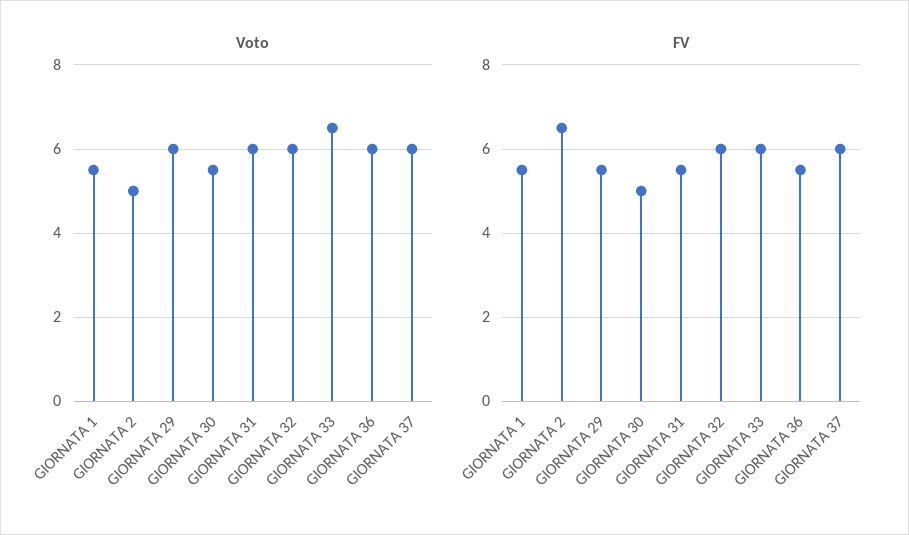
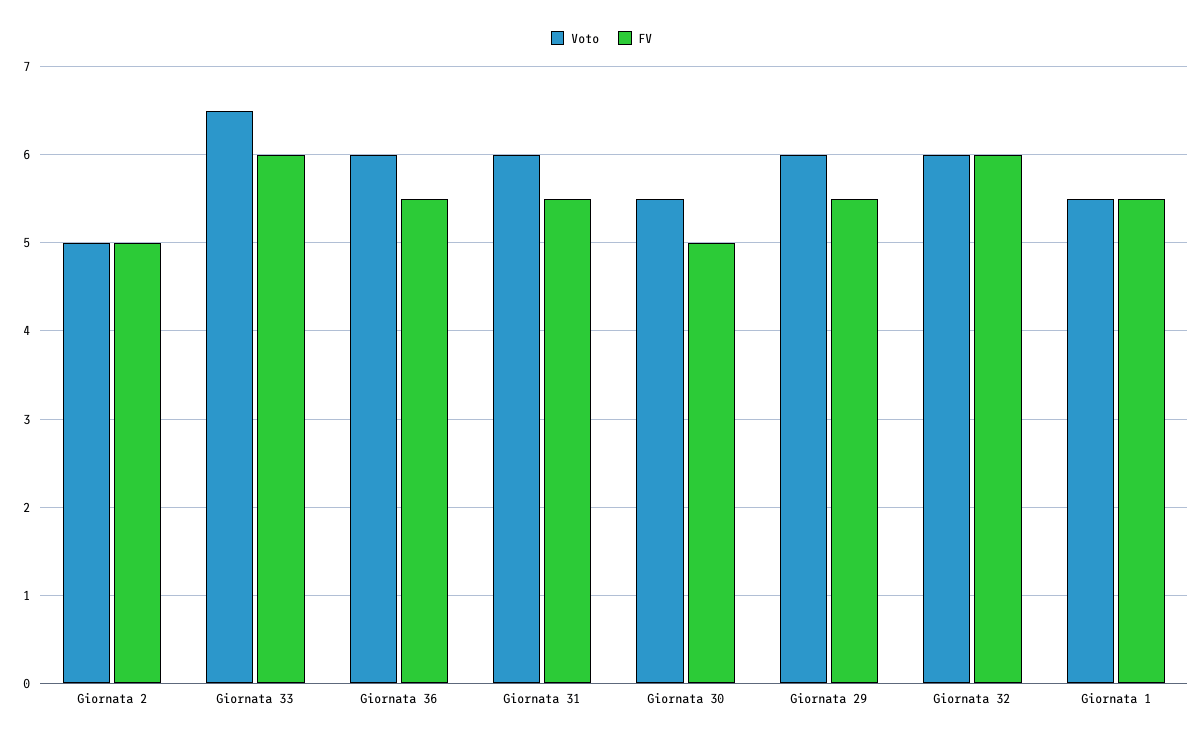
Voto, GIORNATA 37: 6 -> none
FV, GIORNATA 2: 6.5 -> 5
FV, GIORNATA 37: 6 -> none

